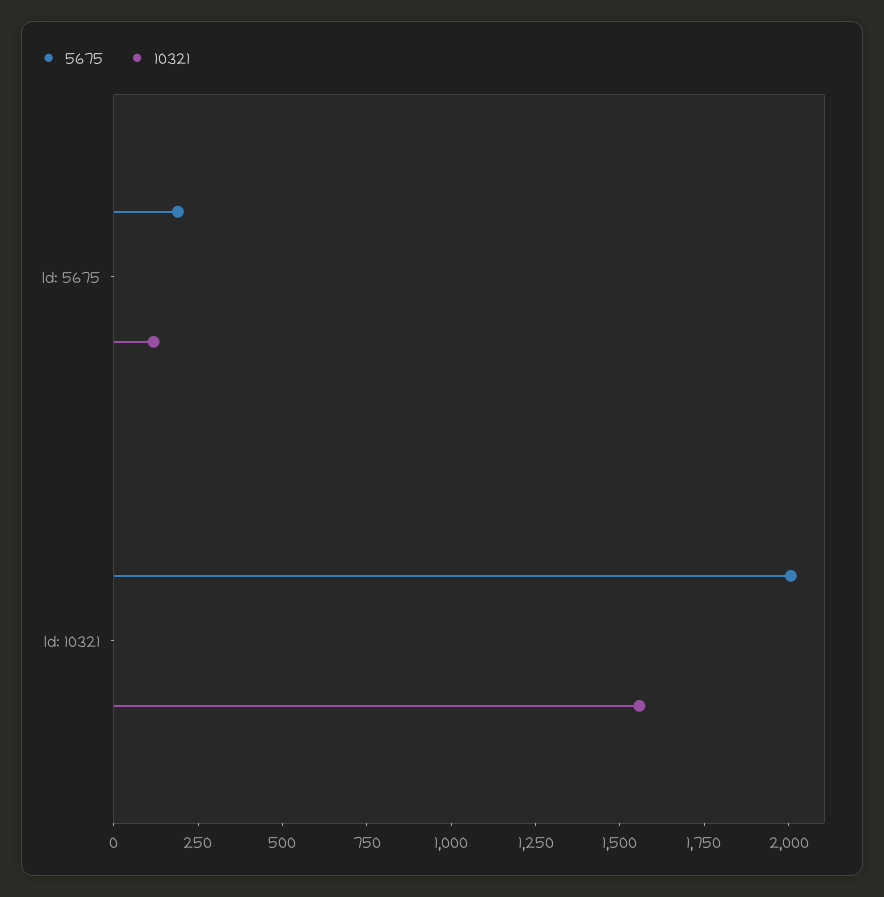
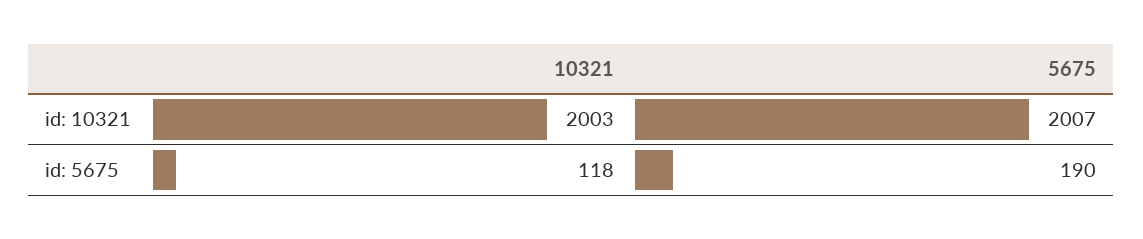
10321, Id: 10321: 1550 -> 2003

